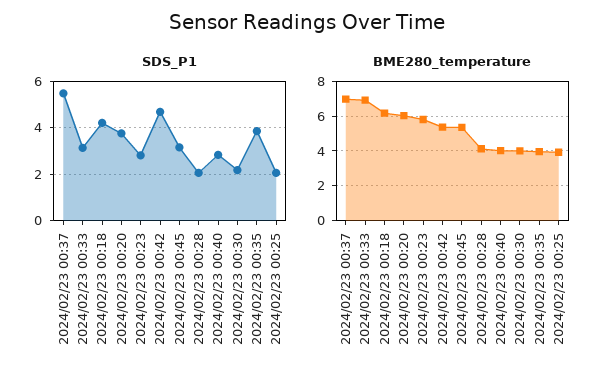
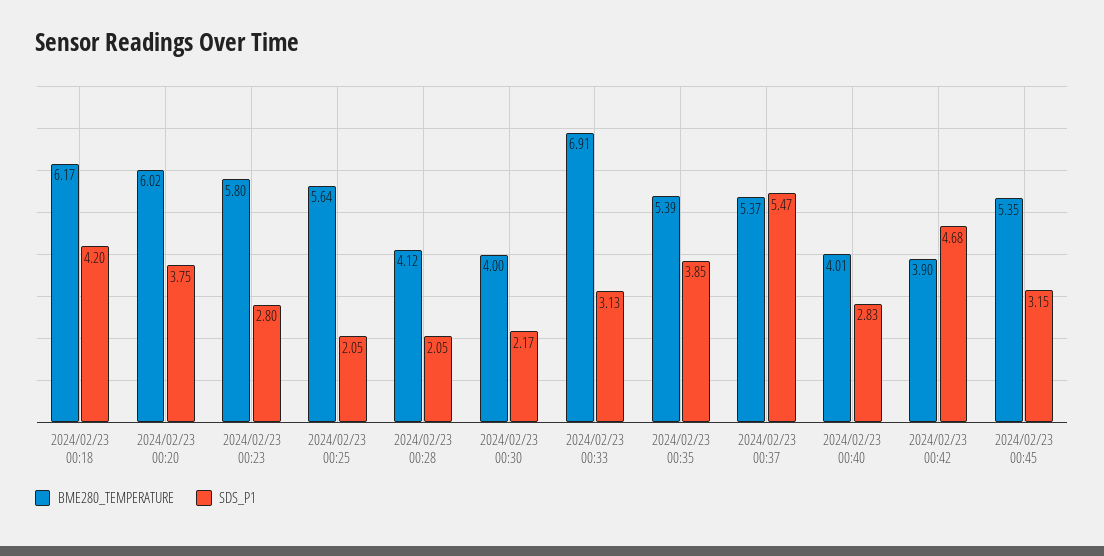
BME280_temperature, 2024/02/23 00:37: 7 -> 5.37
BME280_temperature, 2024/02/23 00:42: 5.5 -> 3.9
BME280_temperature, 2024/02/23 00:35: 4 -> 5.39
BME280_temperature, 2024/02/23 00:25: 4 -> 5.64

